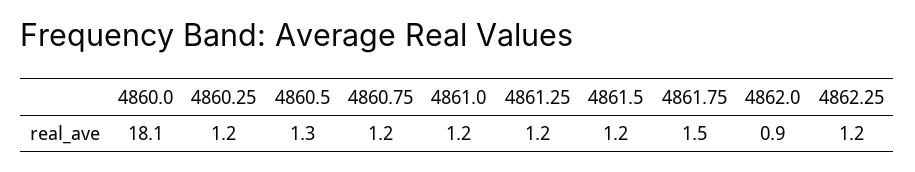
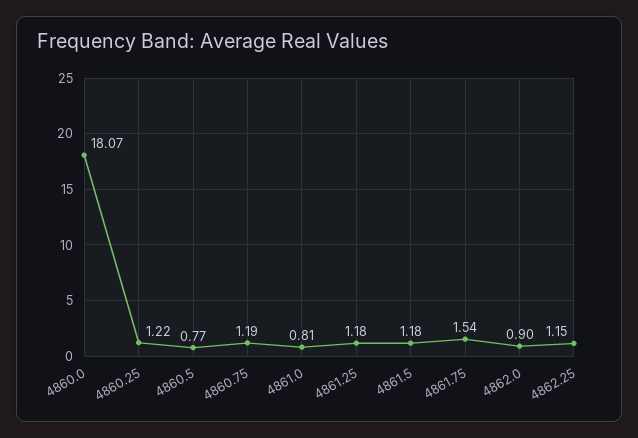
4860.5: 1.3 -> 0.77
4861.0: 1.2 -> 0.81

